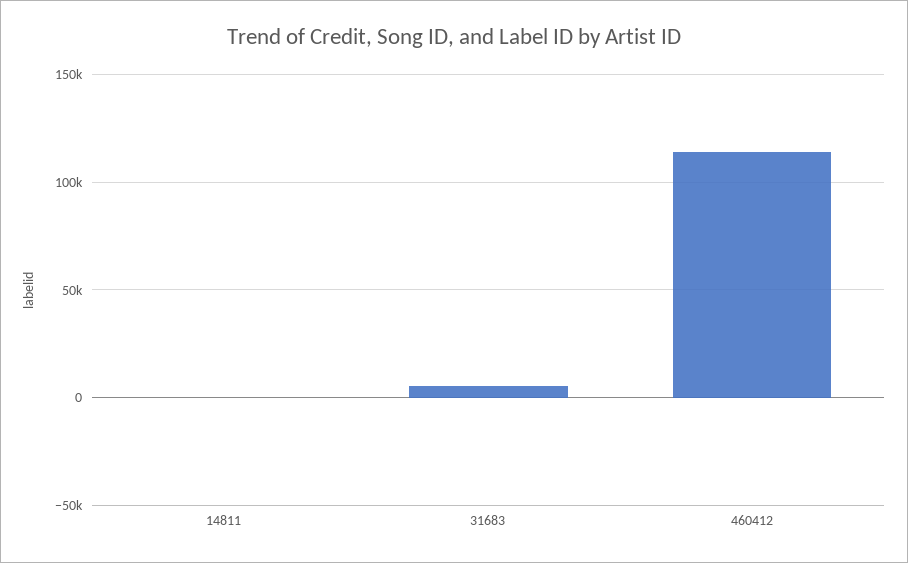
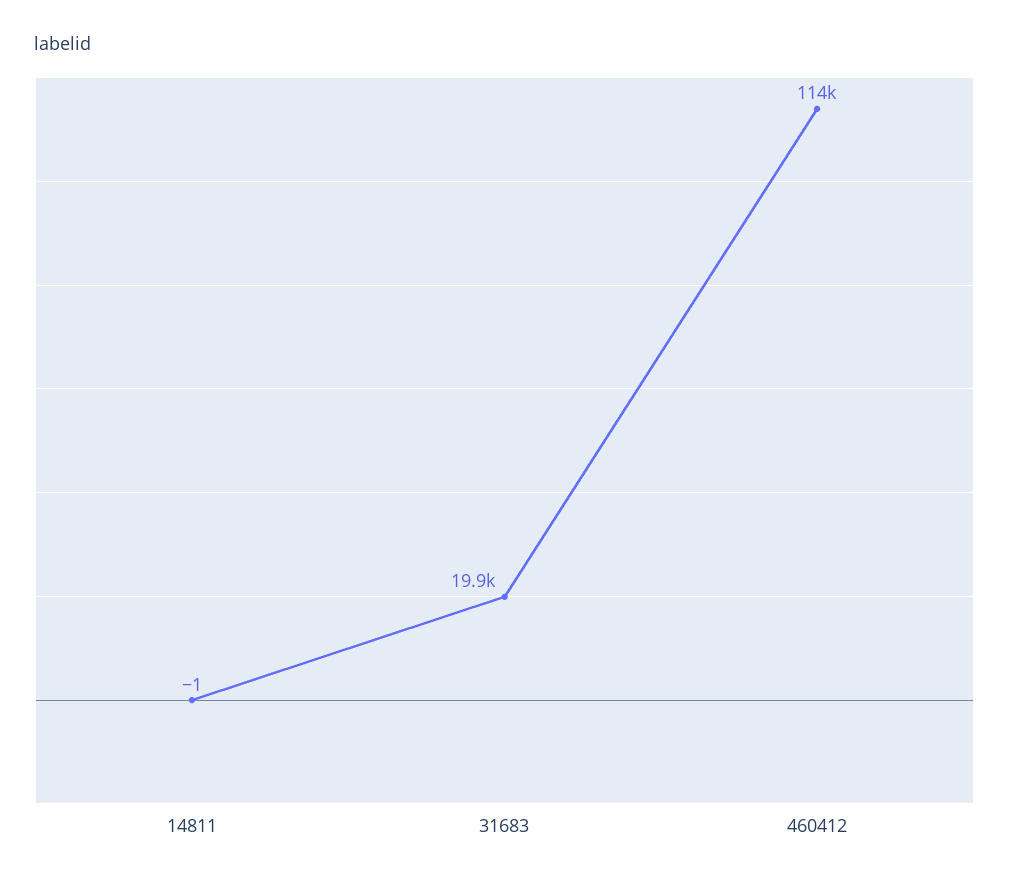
31683: 5000 -> 19900

